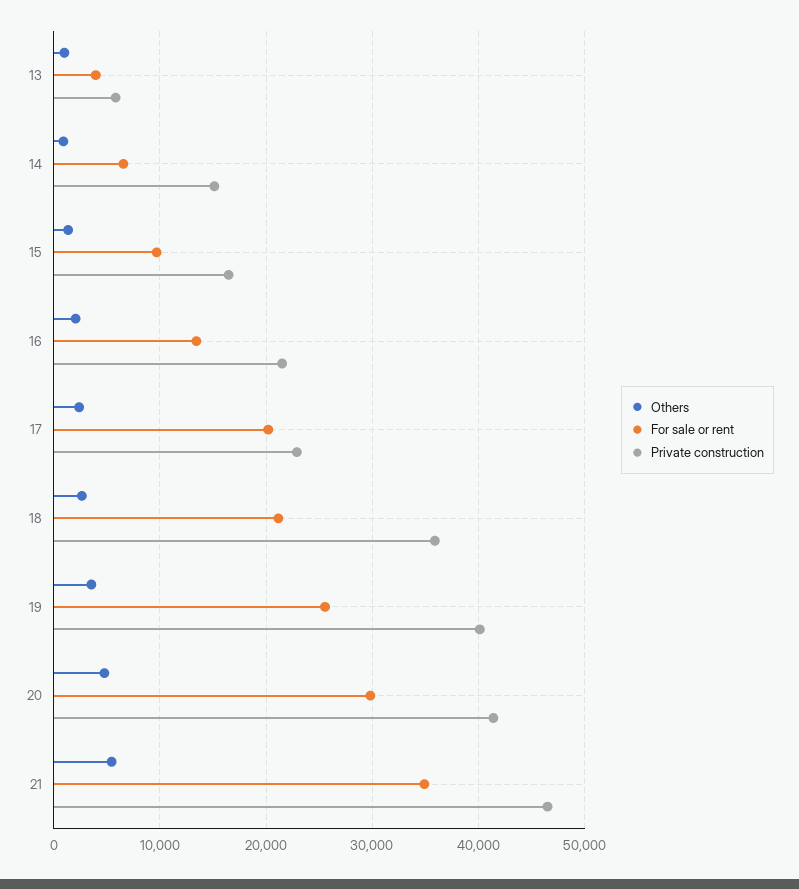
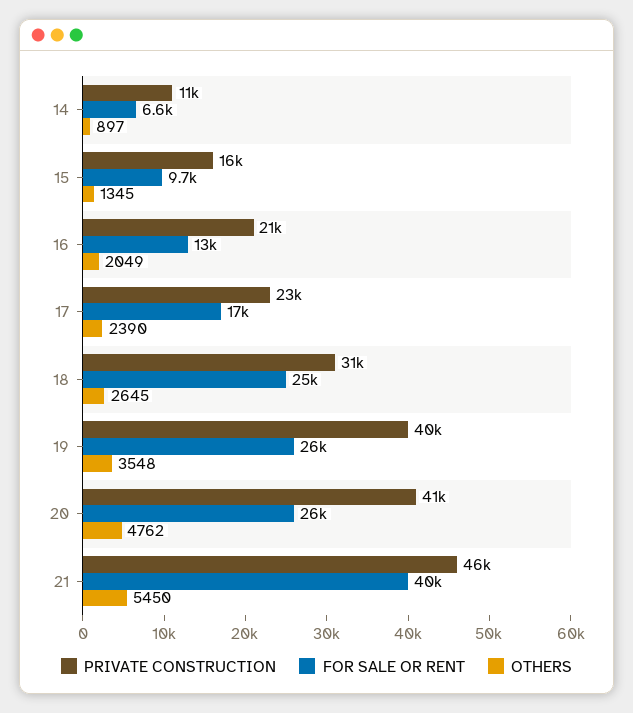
Others, 13: 1000 -> none
For sale or rent, 13: 4000 -> none
Private construction, 13: 6000 -> none
Private construction, 14: 15000 -> 11000
For sale or rent, 17: 20000 -> 17000
For sale or rent, 18: 21000 -> 25000
Private construction, 18: 36000 -> 31000
For sale or rent, 20: 30000 -> 26000
For sale or rent, 21: 35000 -> 40000

